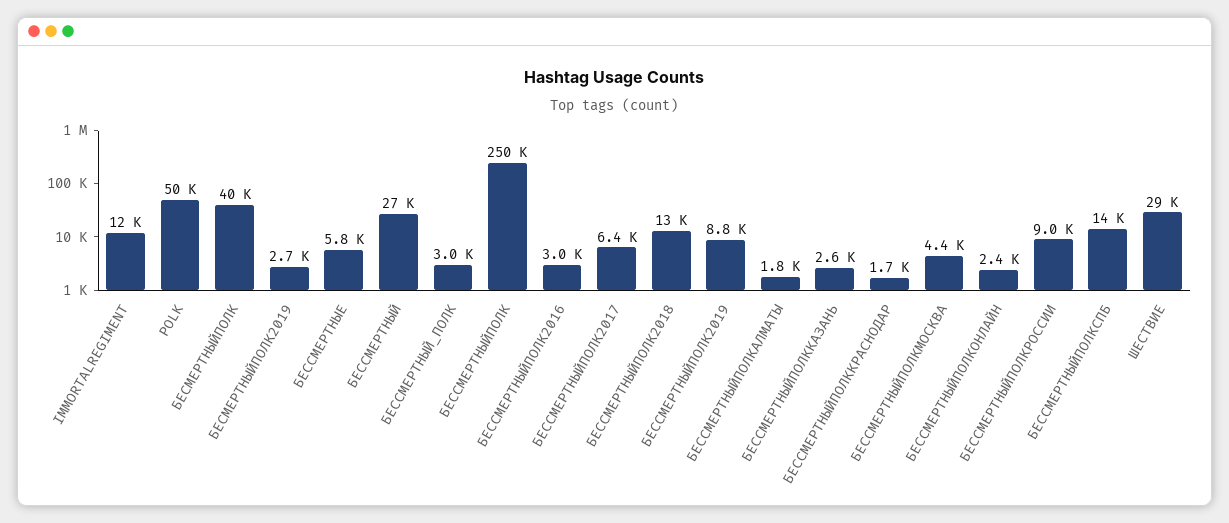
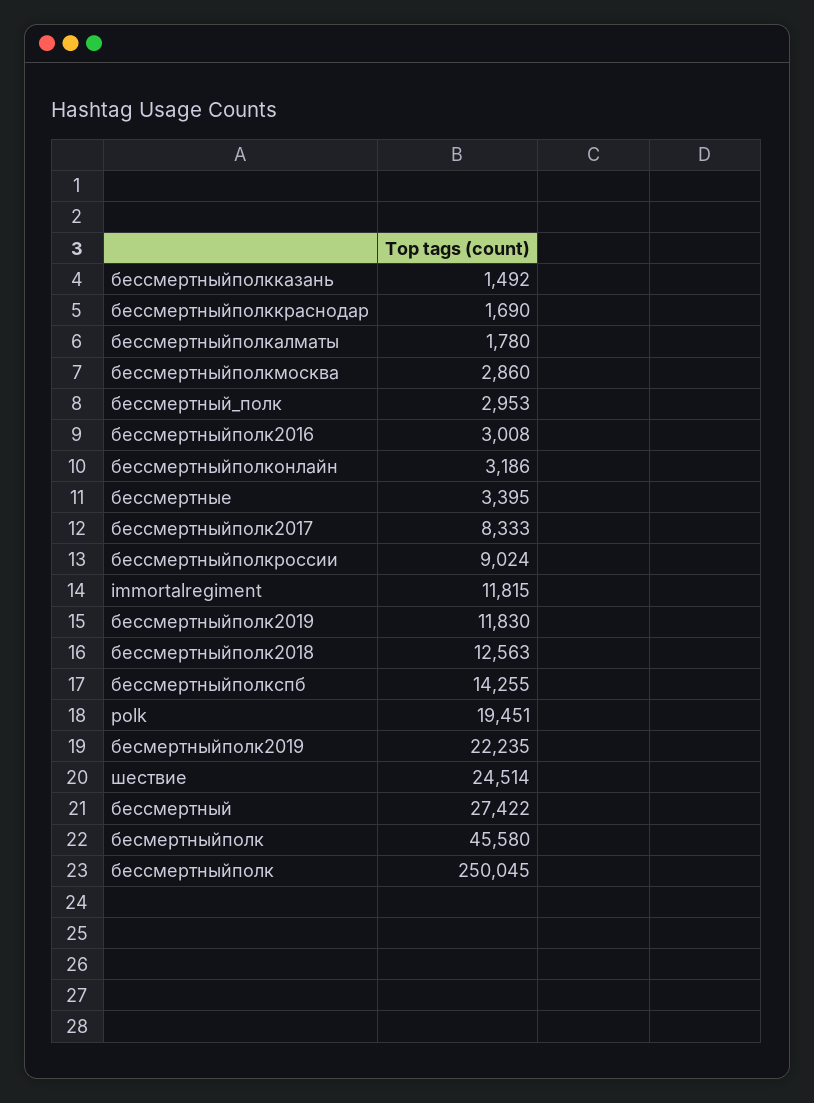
POLK: 50000 -> 19451
БЕСМЕРТНЫЙПОЛК: 40000 -> 45580
БЕСМЕРТНЫЙПОЛК2019: 2700 -> 22235
БЕССМЕРТНЫЕ: 5800 -> 3395
БЕССМЕРТНЫЙПОЛК2017: 6400 -> 8333
БЕССМЕРТНЫЙПОЛК2019: 8800 -> 11830
БЕССМЕРТНЫЙПОЛККАЗАНЬ: 2600 -> 1492
БЕССМЕРТНЫЙПОЛКМОСКВА: 4400 -> 2860
БЕССМЕРТНЫЙПОЛКОНЛАЙН: 2400 -> 3186
ШЕСТВИЕ: 29000 -> 24514

